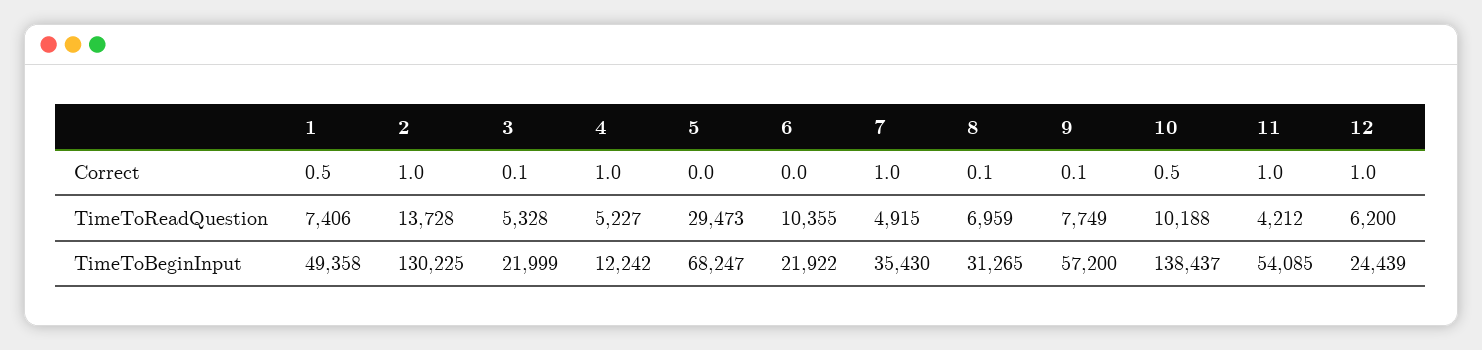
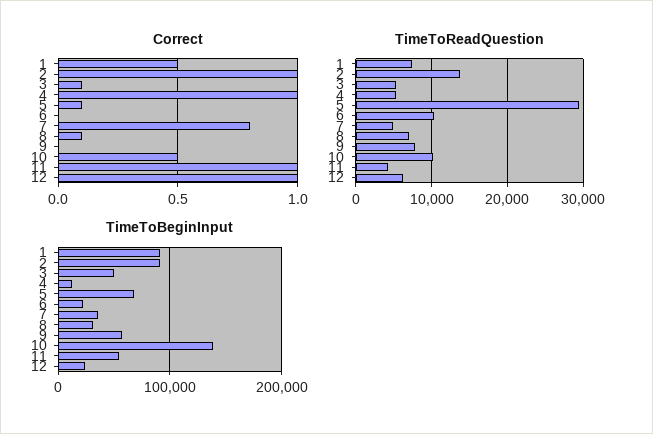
Correct, 5: 0 -> 0.1
Correct, 7: 1 -> 0.8
Correct, 9: 0.1 -> 0
TimeToBeginInput, 1: 49358 -> 90000
TimeToBeginInput, 2: 130225 -> 90000
TimeToBeginInput, 3: 21999 -> 50000

